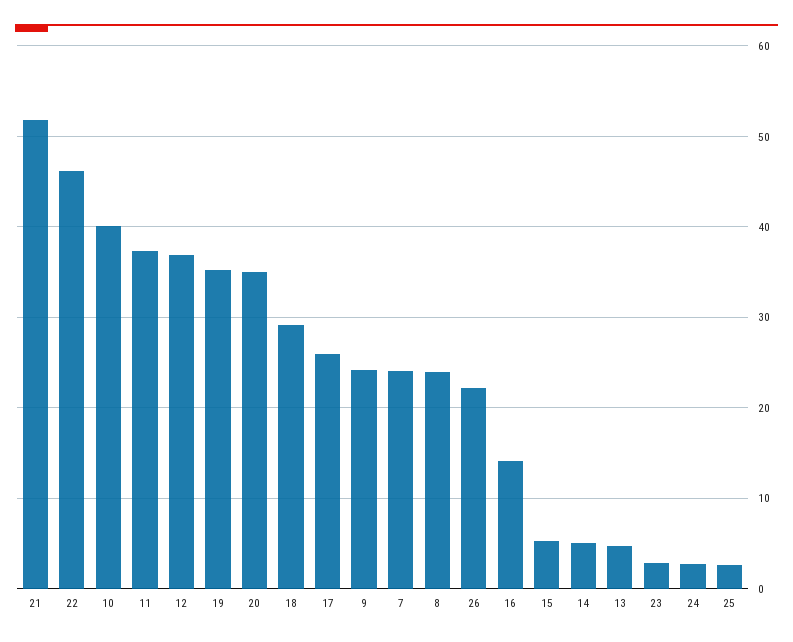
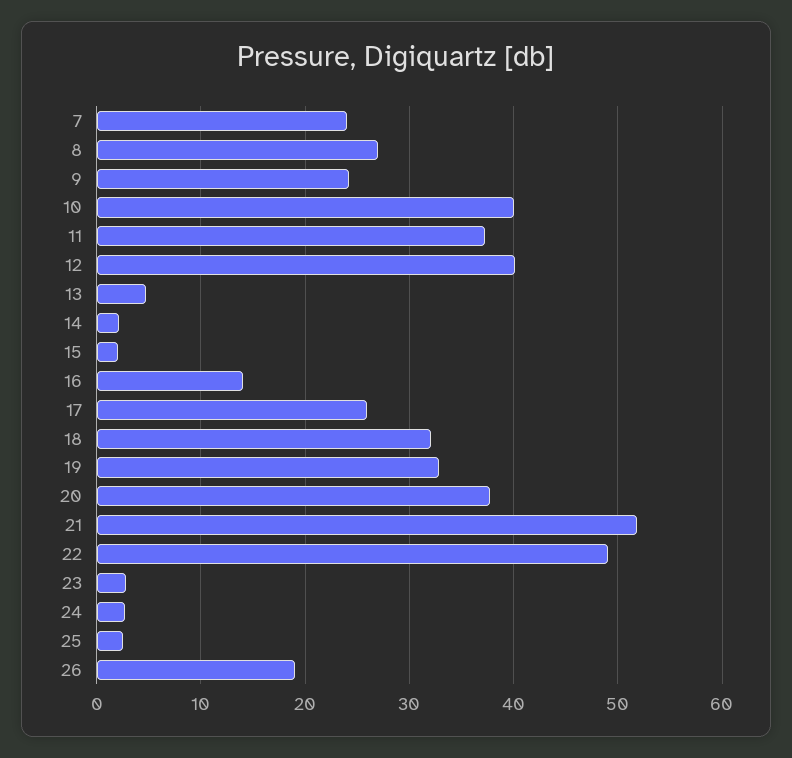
22: 46 -> 49
12: 37 -> 40
19: 35 -> 33
20: 35 -> 38
18: 29 -> 32
8: 24 -> 27
26: 22 -> 19
15: 5 -> 2
14: 5 -> 2

